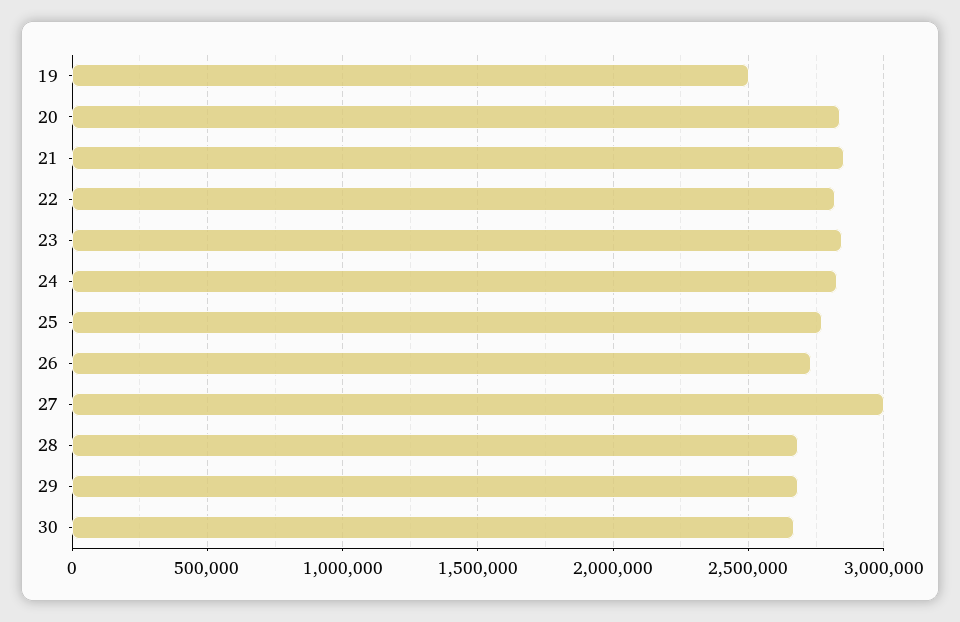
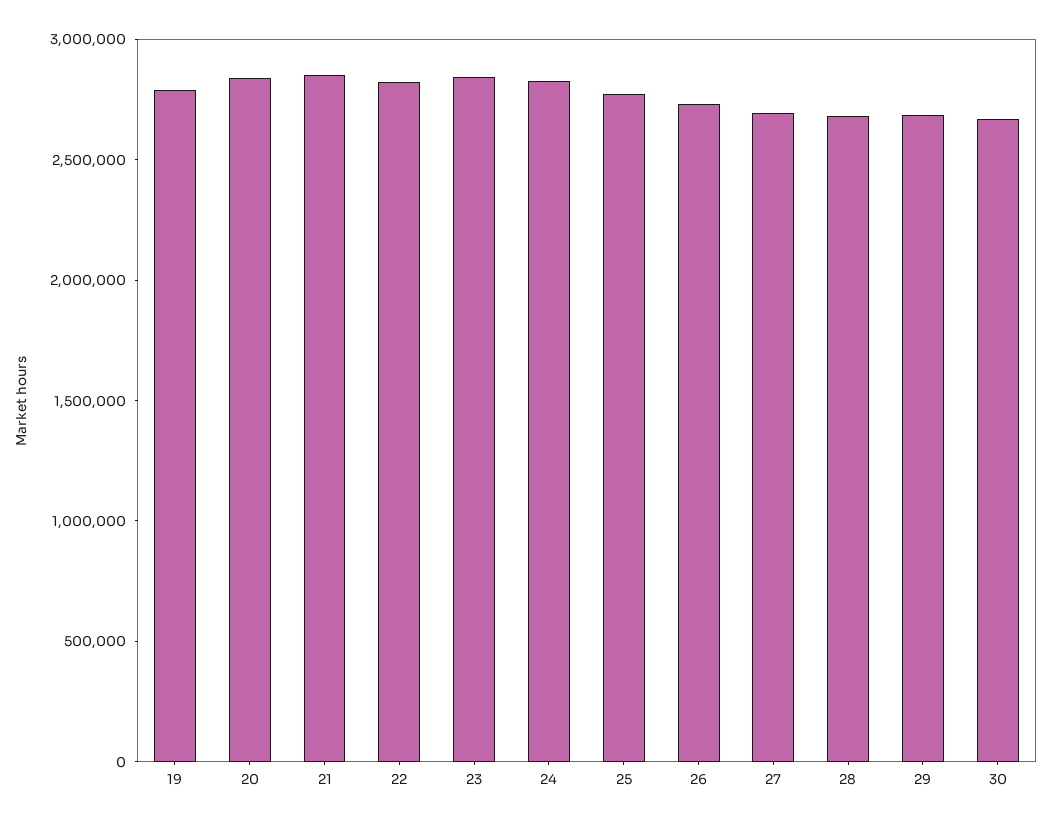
19: 2500000 -> 2800000
27: 3000000 -> 2700000

